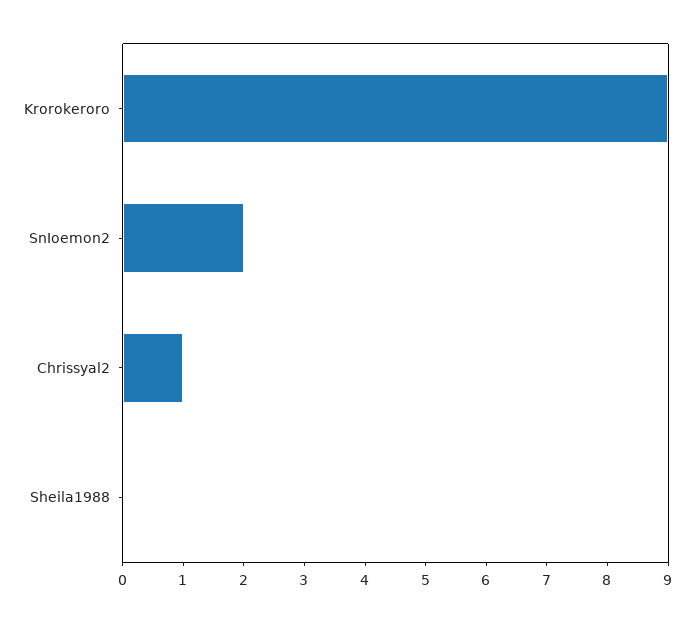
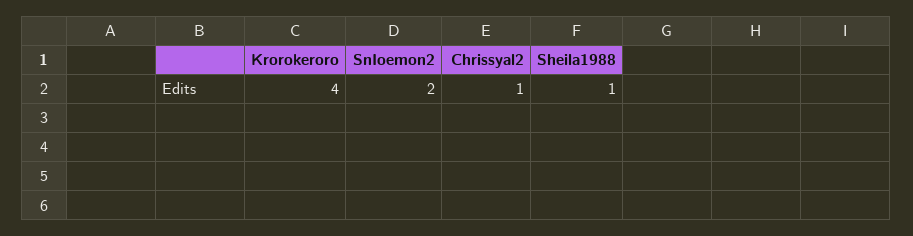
Krorokeroro: 9 -> 4
Sheila1988: 0 -> 1

